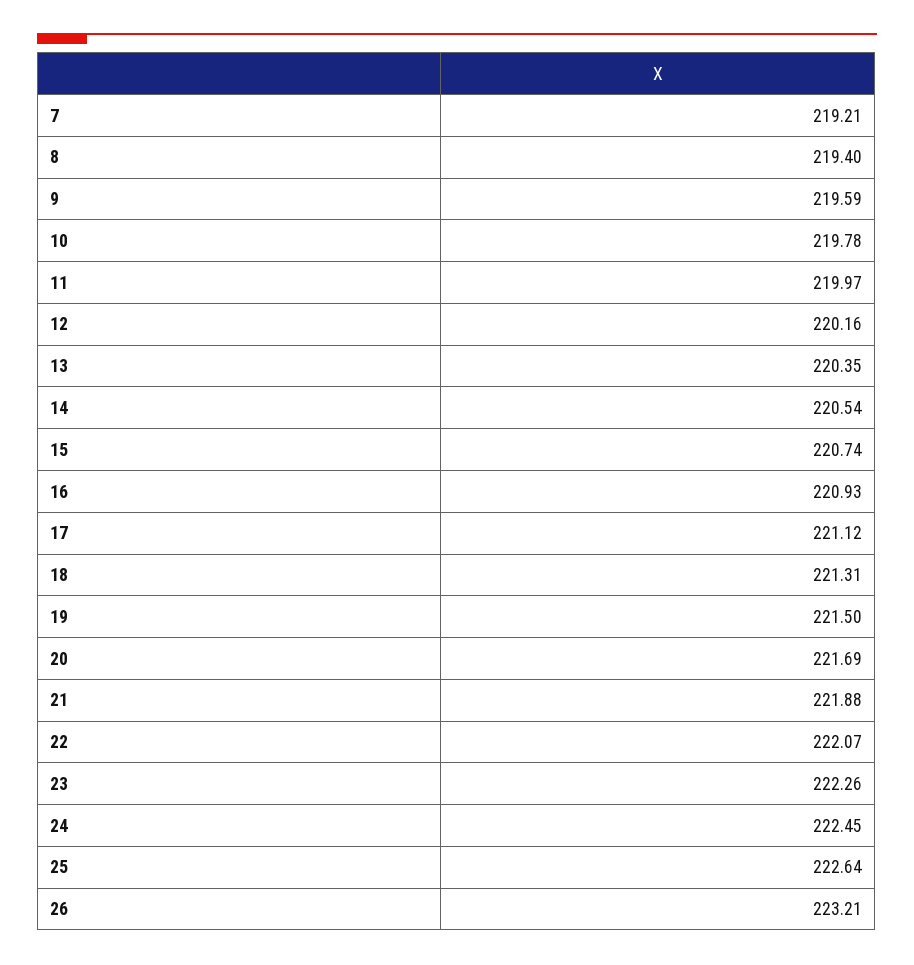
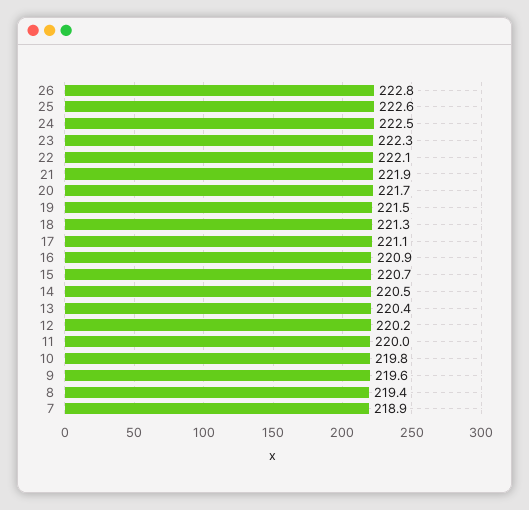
7: 219.21 -> 218.9
26: 223.21 -> 222.8

